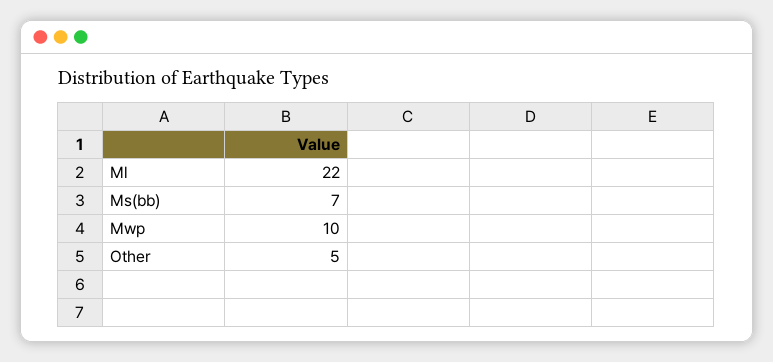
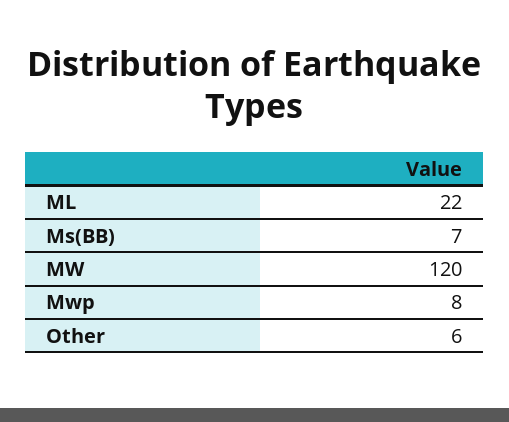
Mwp: 10 -> 8
Other: 5 -> 6
MW: none -> 120

